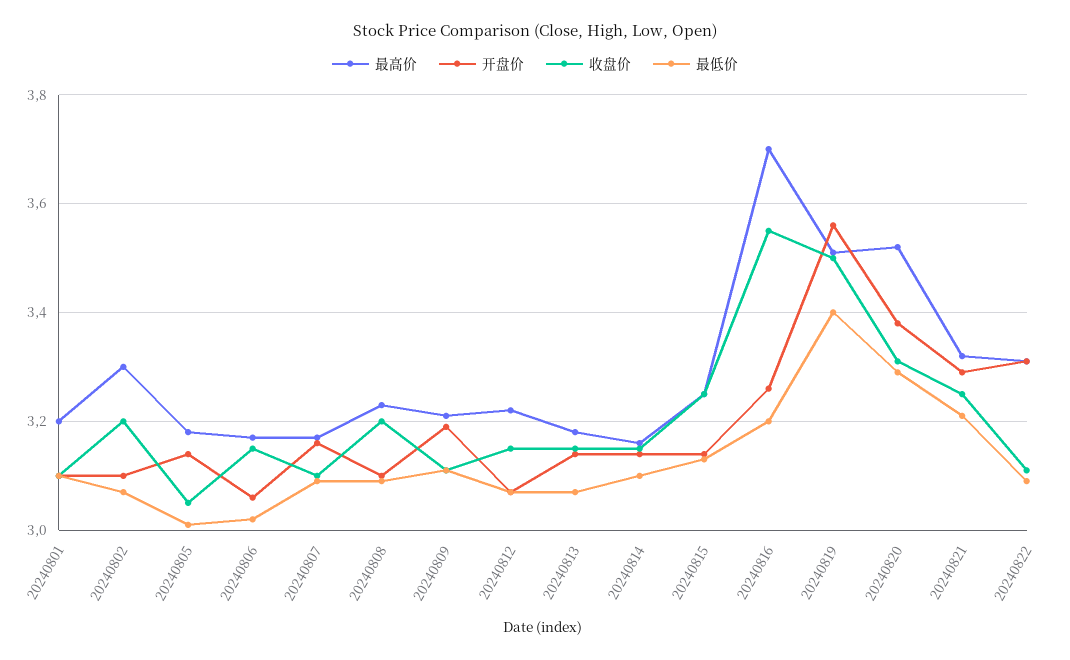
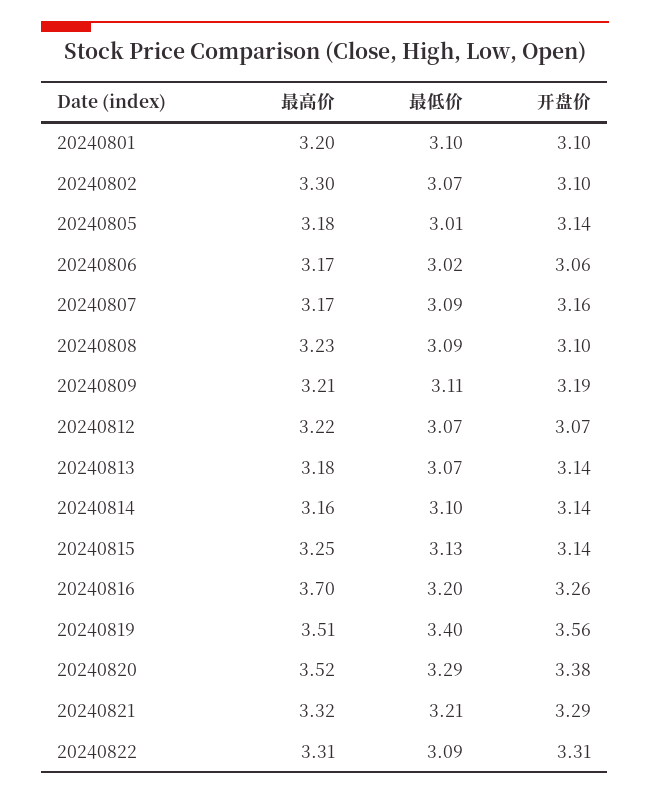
收盘价, 20240801: 3.1 -> none
收盘价, 20240802: 3.2 -> none
收盘价, 20240805: 3.05 -> none
收盘价, 20240806: 3.15 -> none
收盘价, 20240807: 3.1 -> none
收盘价, 20240808: 3.2 -> none
收盘价, 20240809: 3.1 -> none
收盘价, 20240812: 3.15 -> none
收盘价, 20240813: 3.15 -> none
收盘价, 20240814: 3.15 -> none
收盘价, 20240815: 3.25 -> none
收盘价, 20240816: 3.55 -> none
收盘价, 20240819: 3.5 -> none
收盘价, 20240820: 3.3 -> none
收盘价, 20240821: 3.25 -> none
收盘价, 20240822: 3.1 -> none

